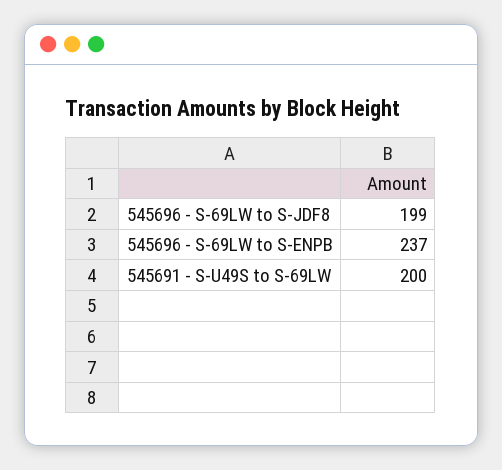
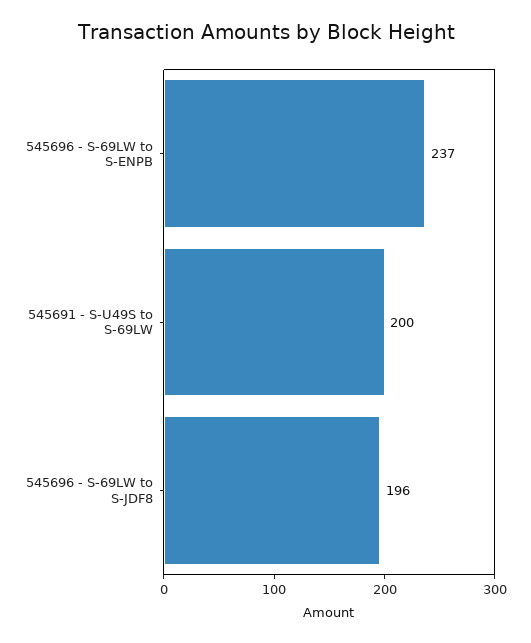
545696 - S-69LW to S-JDF8: 199 -> 196

